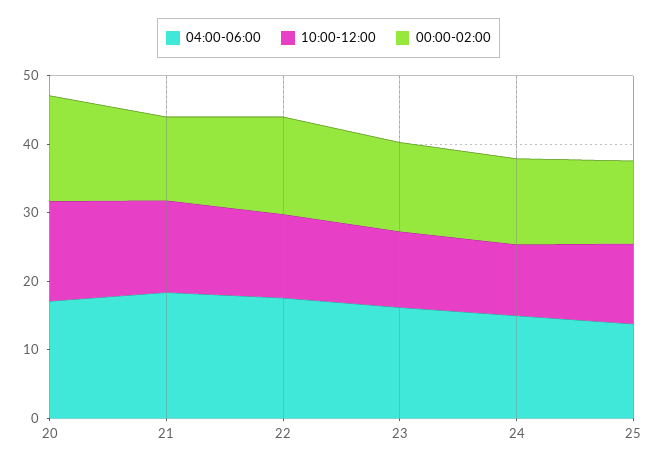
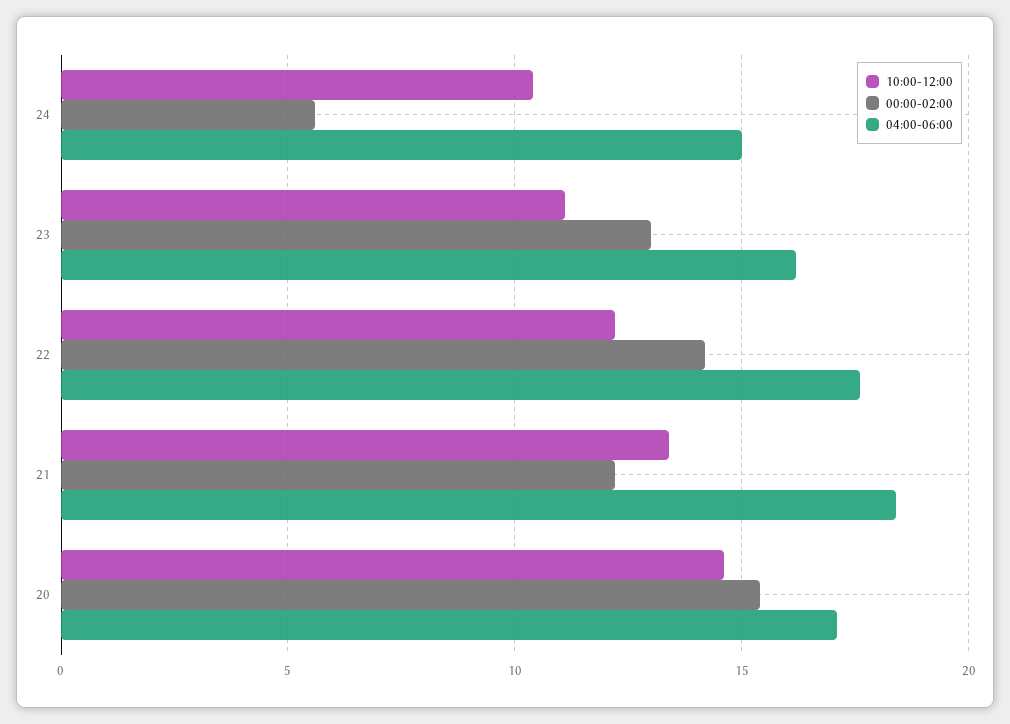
00:00-02:00, 24: 12 -> 5.5
04:00-06:00, 25: 14 -> none
10:00-12:00, 25: 12 -> none
00:00-02:00, 25: 12 -> none

